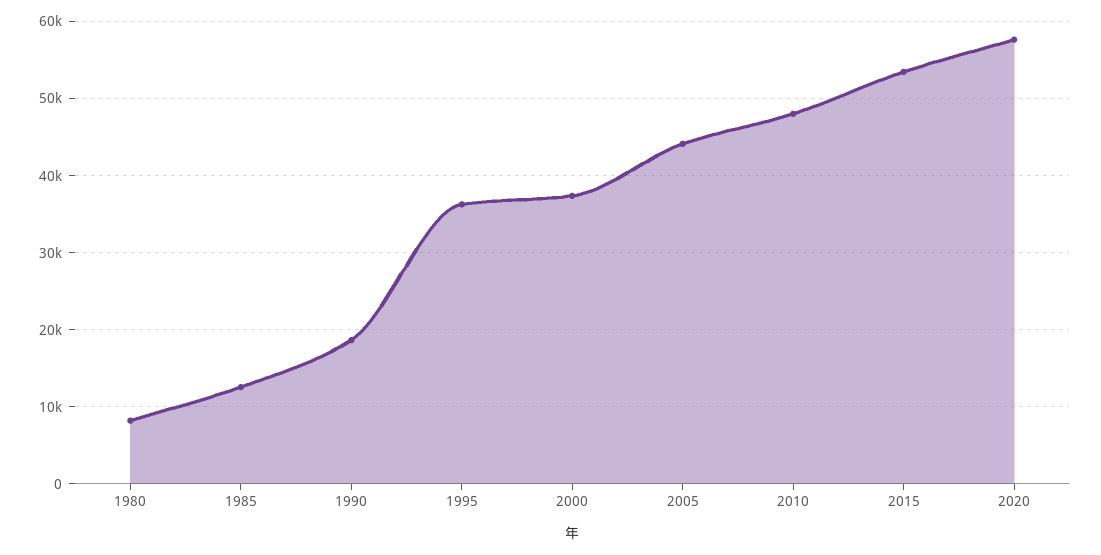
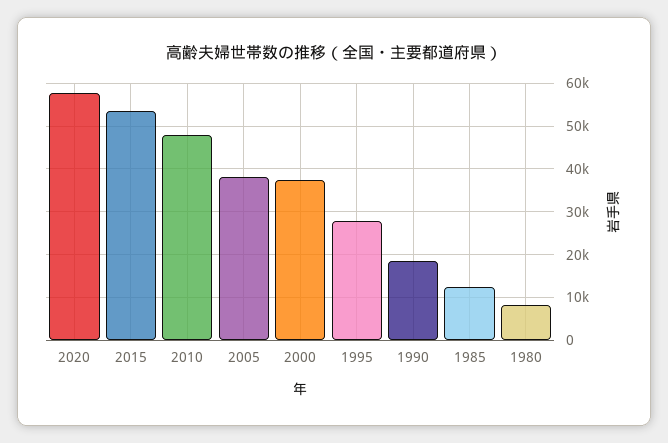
1995: 36000 -> 28000
2005: 44000 -> 38000

